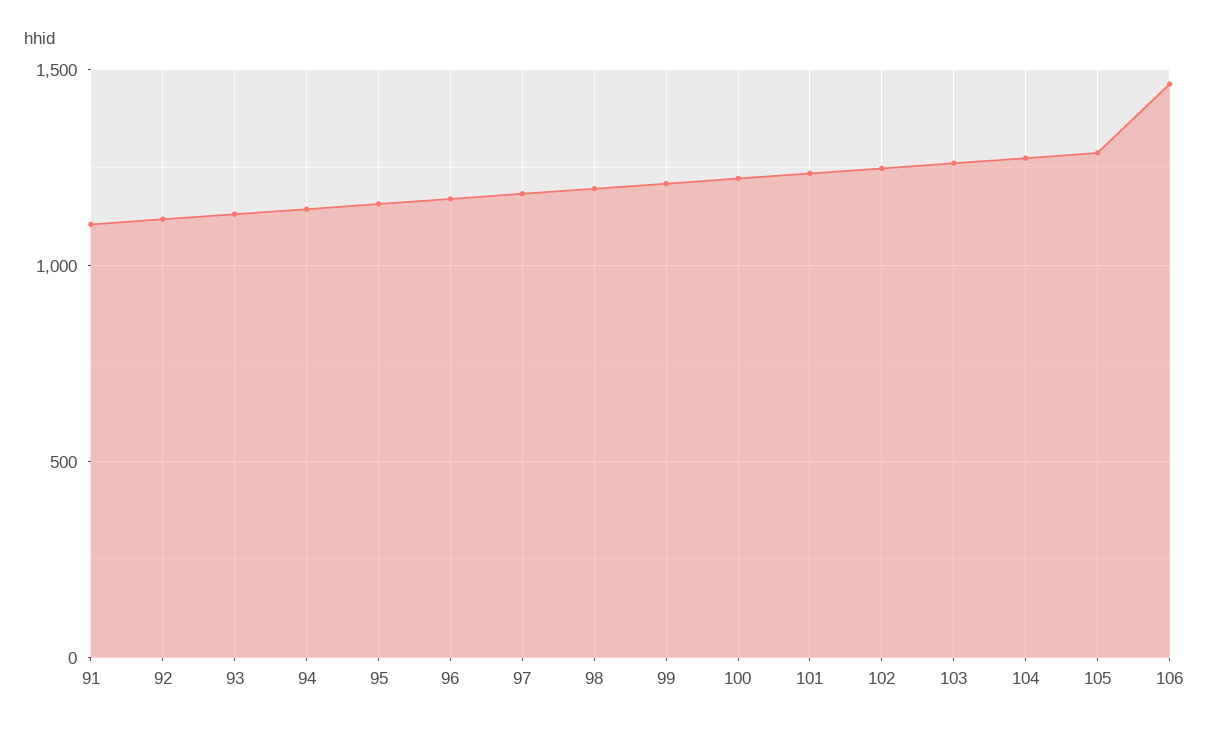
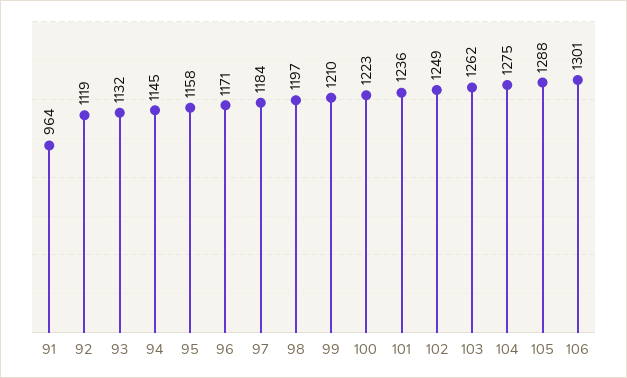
91: 1100 -> 964
106: 1450 -> 1301

